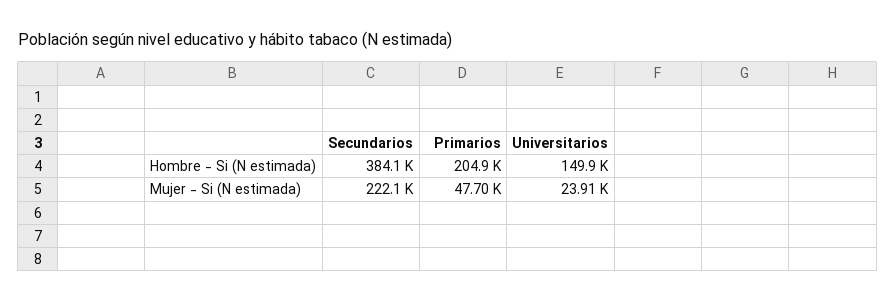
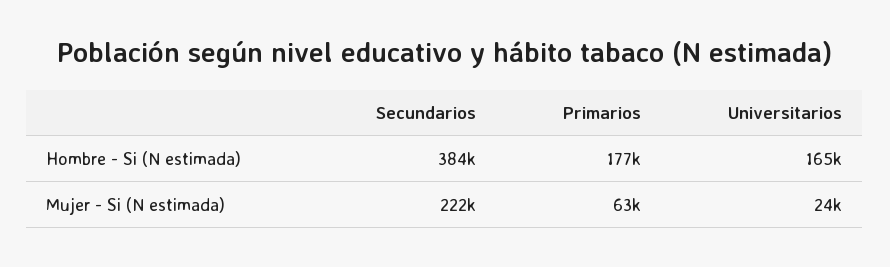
Primarios, Hombre - Si (N estimada): 204900 -> 177000
Universitarios, Hombre - Si (N estimada): 149900 -> 165000
Primarios, Mujer - Si (N estimada): 47700 -> 63000

